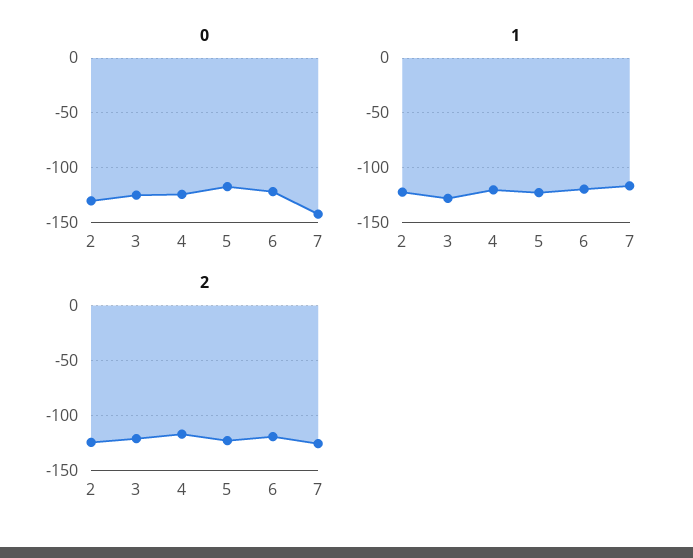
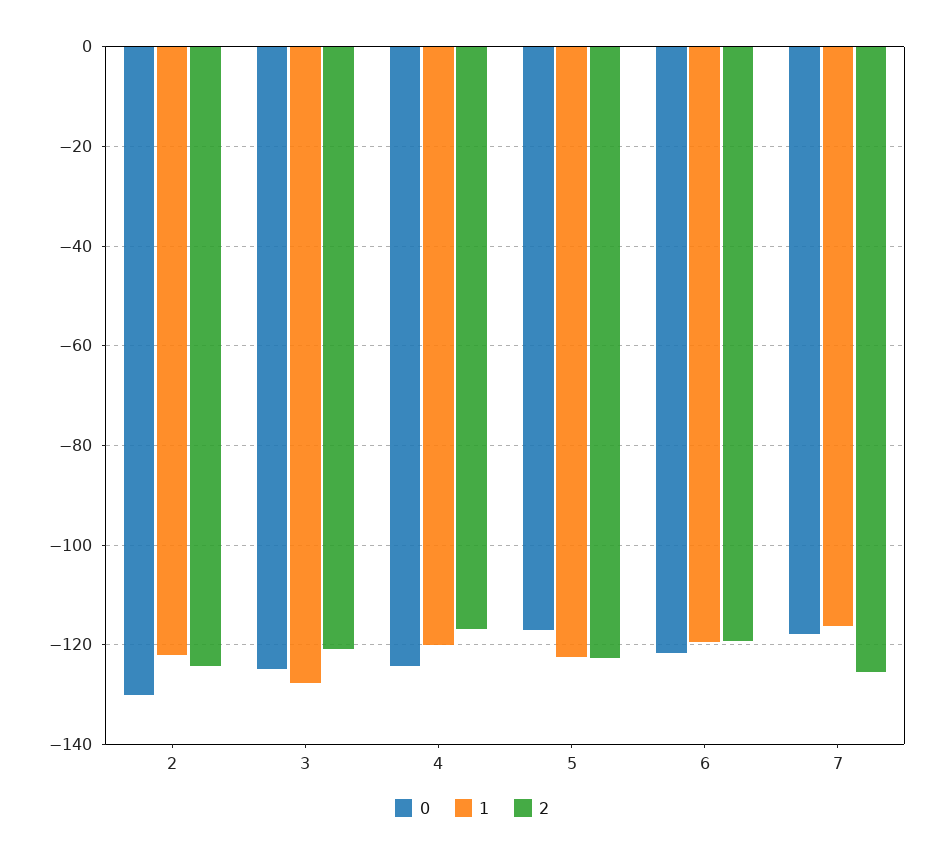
0, 7: -140 -> -118

